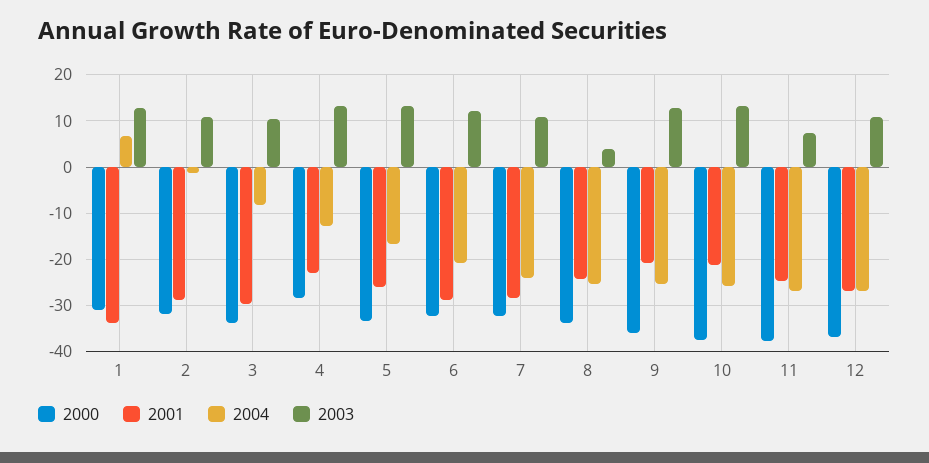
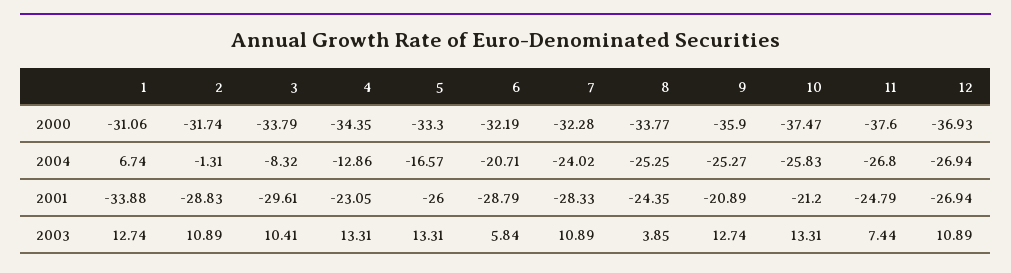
2000, 4: -28 -> -34.35
2003, 6: 12 -> 5.84

